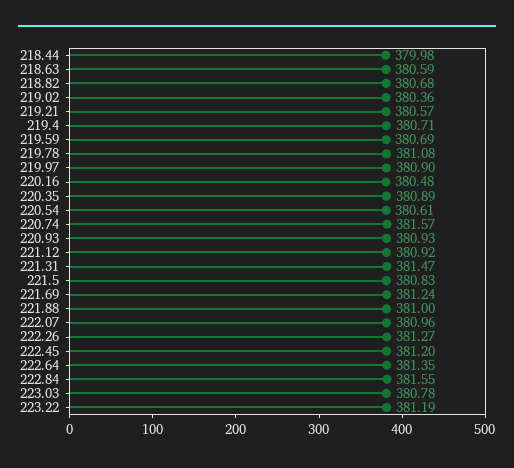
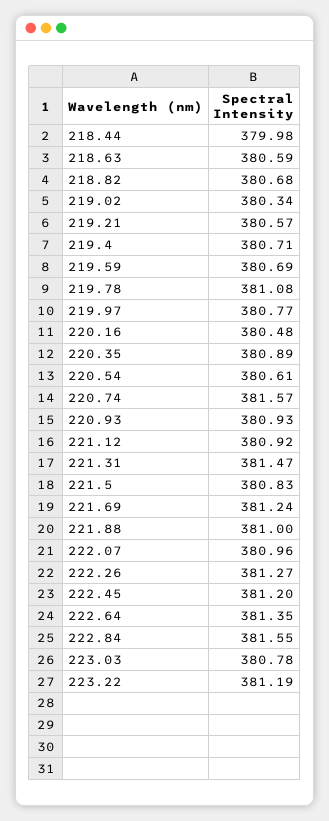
219.02: 380.36 -> 380.34
219.97: 380.9 -> 380.77

